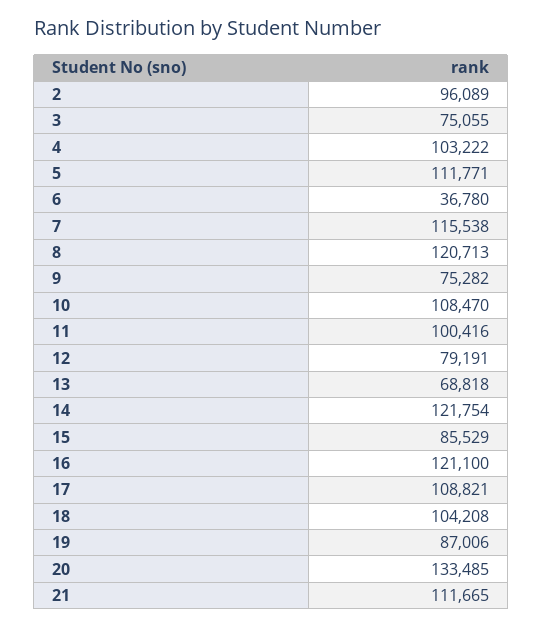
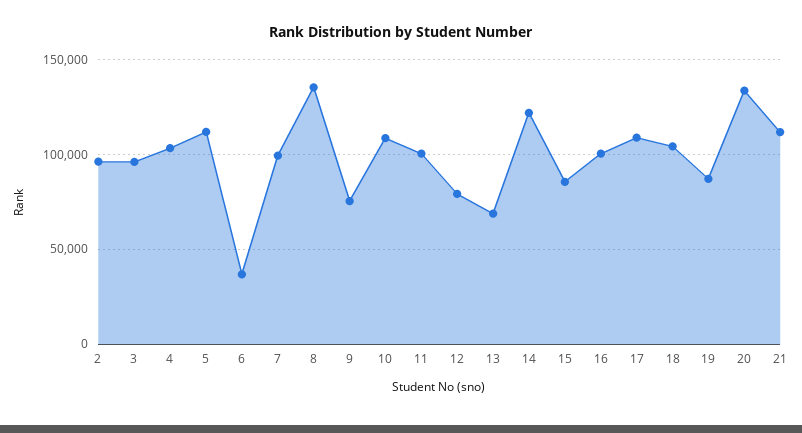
3: 75055 -> 95000
7: 115538 -> 100000
8: 120713 -> 135000
16: 121100 -> 100000

